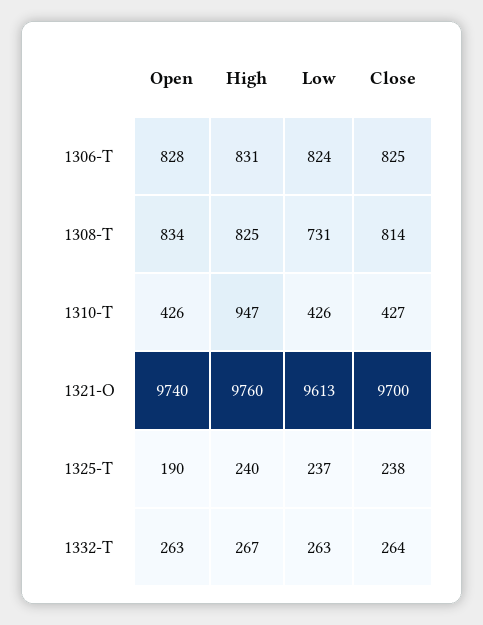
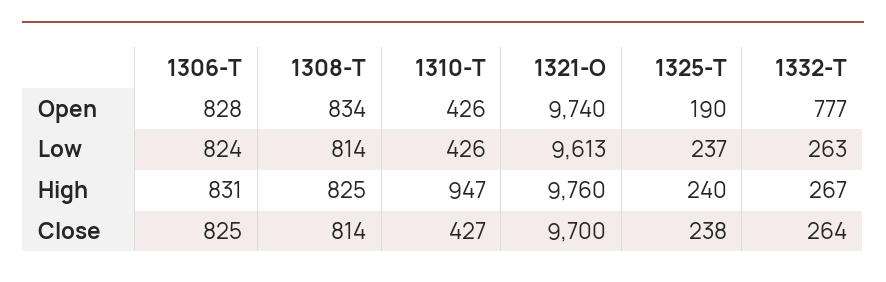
Low, 1308-T: 731 -> 814
Open, 1332-T: 263 -> 777

